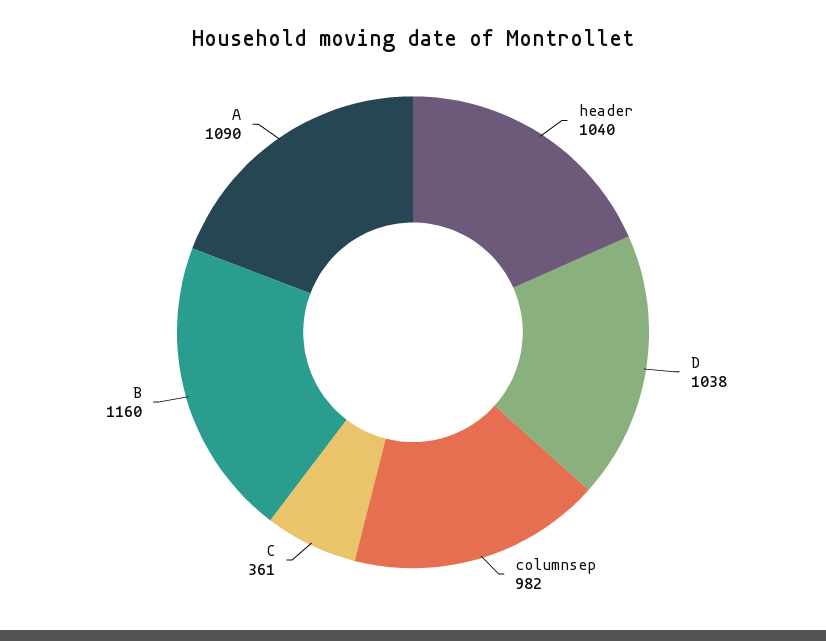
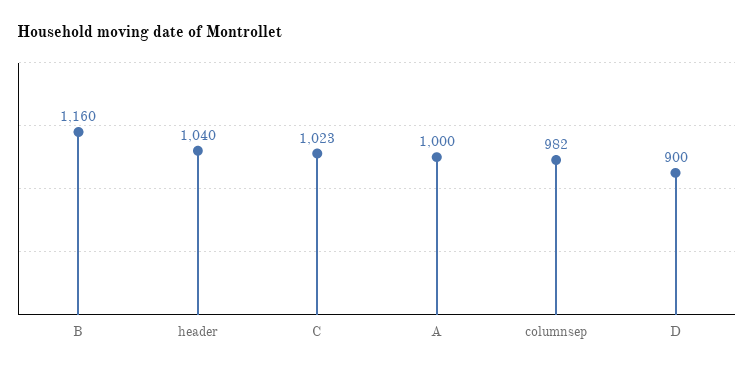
D: 1038 -> 900
C: 361 -> 1023
A: 1090 -> 1000

